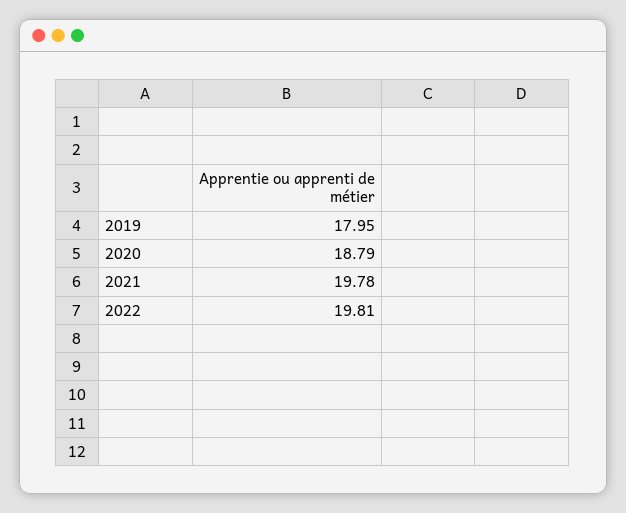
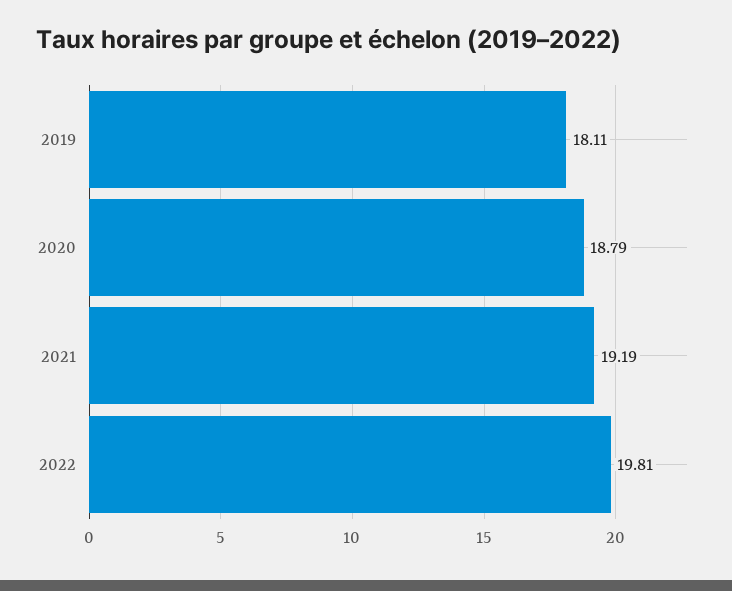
2019: 17.95 -> 18.11
2021: 19.78 -> 19.19

